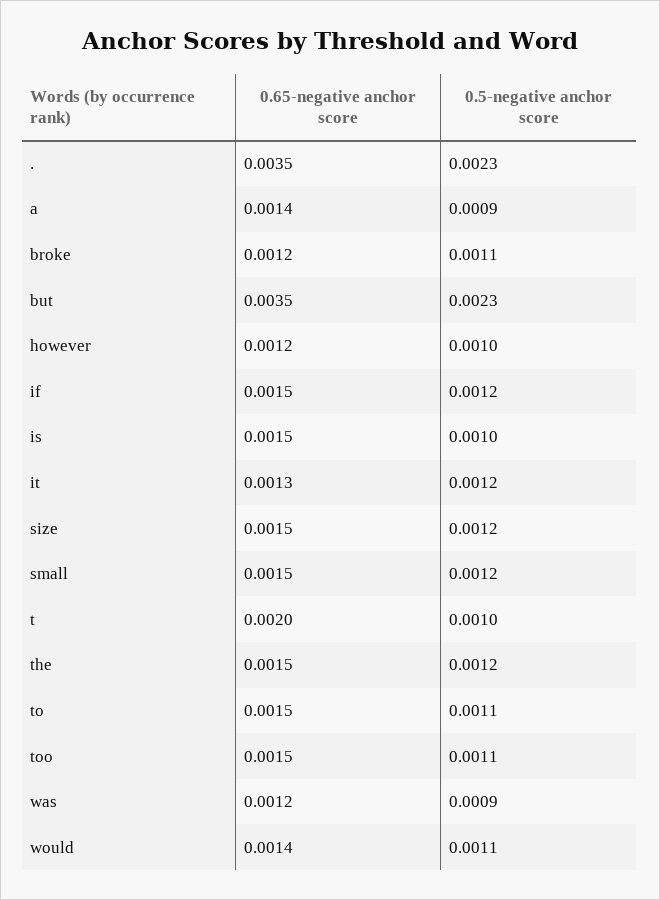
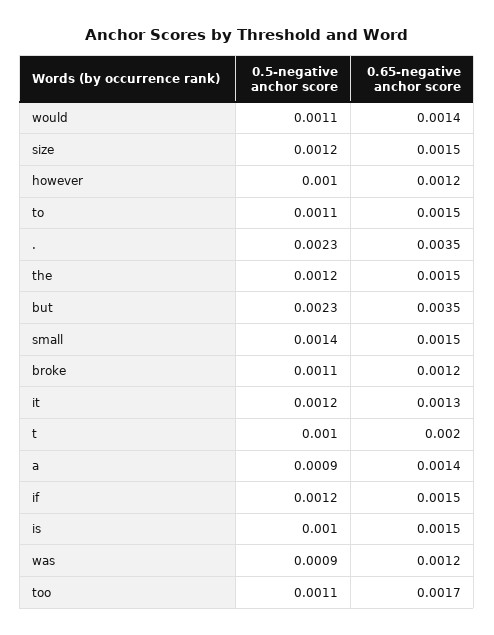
0.5-negative anchor score, small: 0.0012 -> 0.0014
0.65-negative anchor score, too: 0.0015 -> 0.0017

